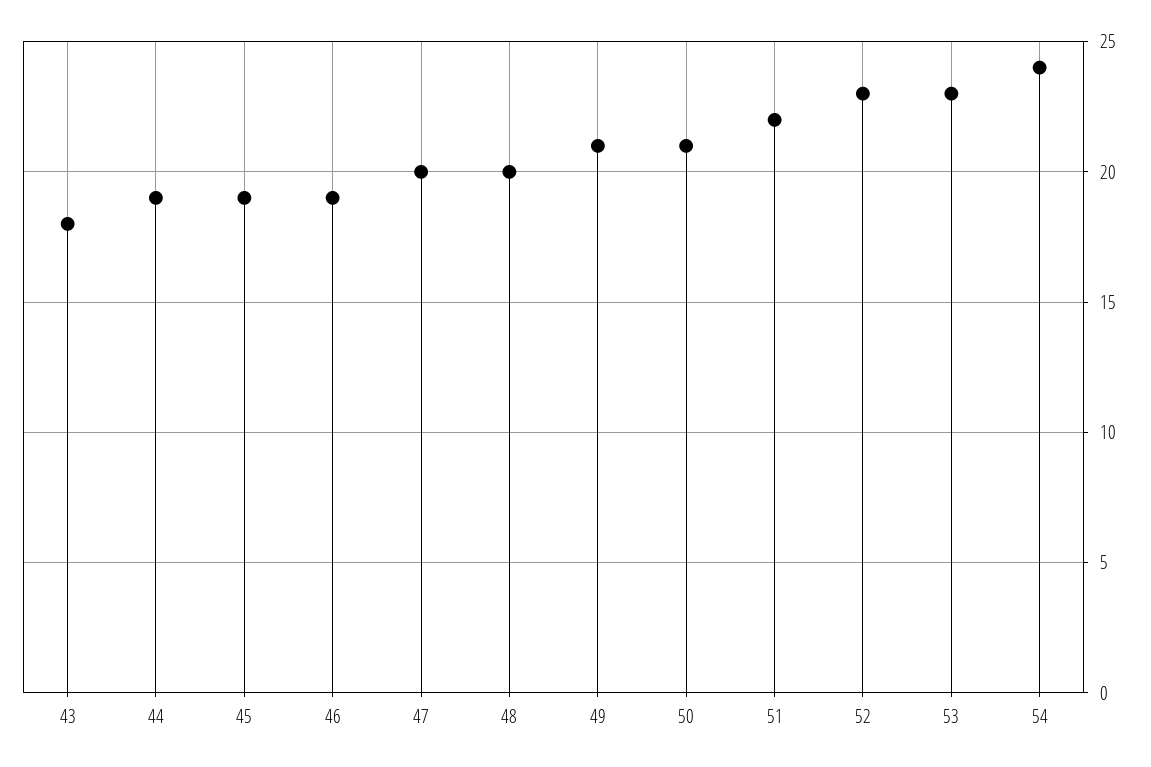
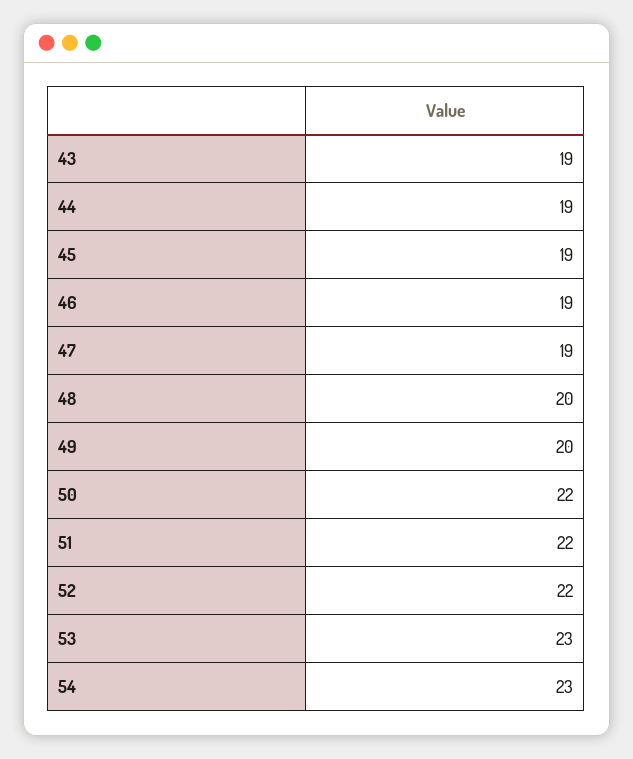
43: 18 -> 19
47: 20 -> 19
49: 21 -> 20
50: 21 -> 22
52: 23 -> 22
54: 24 -> 23

